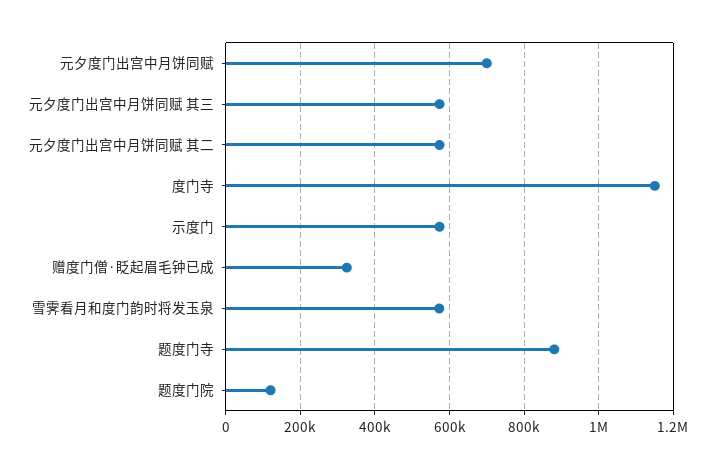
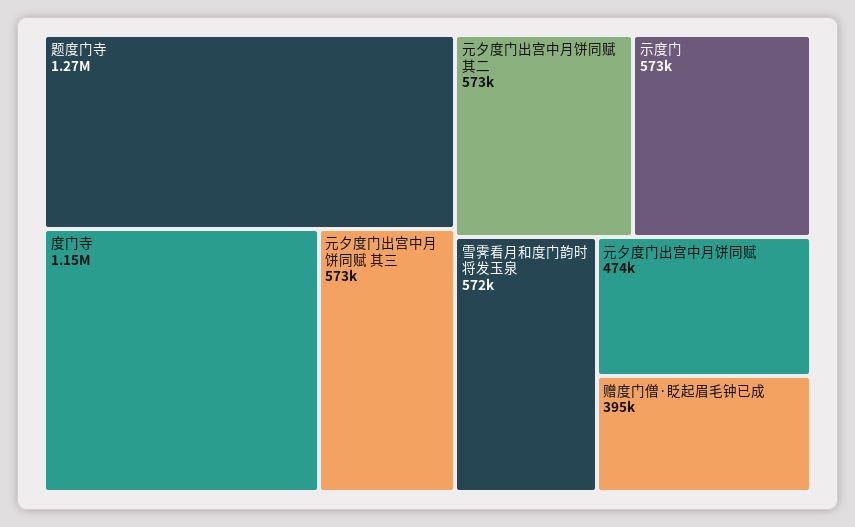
元夕度门出宫中月饼同赋: 700000 -> 474000
赠度门僧·眨起眉毛钟已成: 320000 -> 395000
题度门寺: 880000 -> 1270000
题度门院: 120000 -> none

